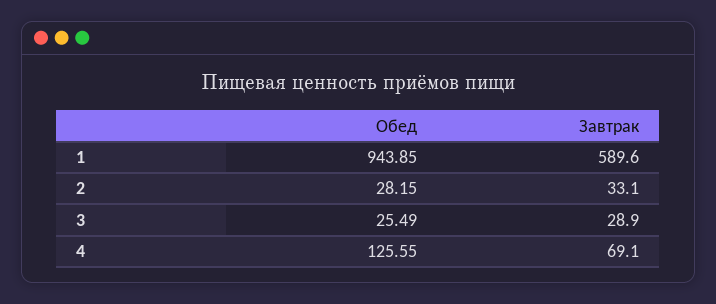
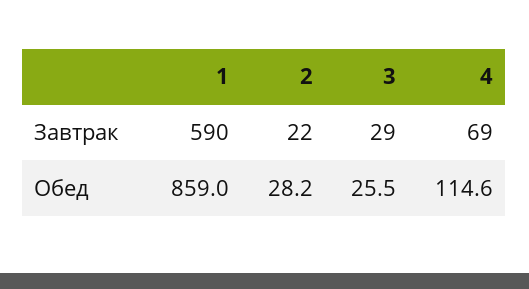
Обед, 1: 943.85 -> 859
Завтрак, 2: 33.1 -> 22
Обед, 4: 125.55 -> 114.6

